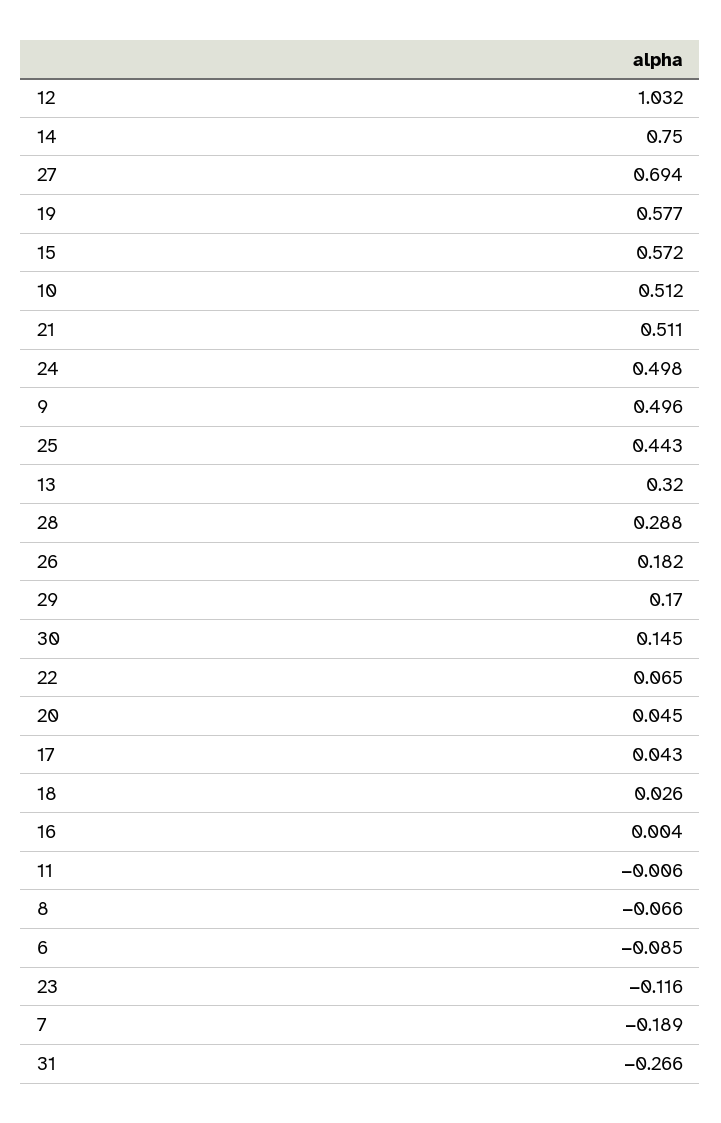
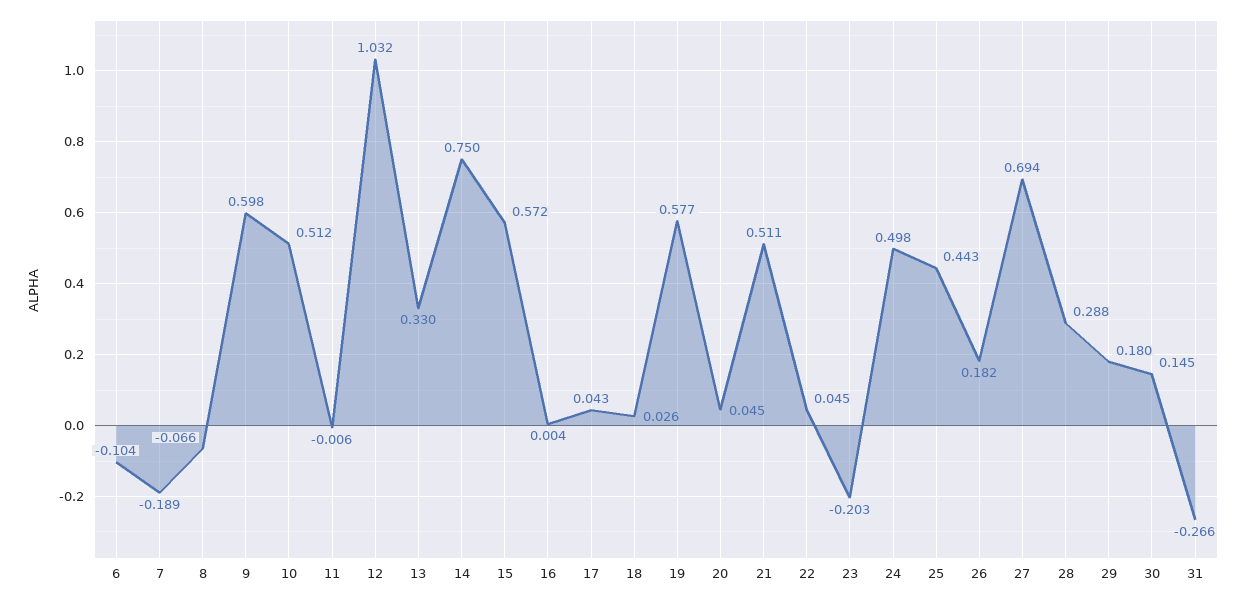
9: 0.496 -> 0.598
13: 0.32 -> 0.33
29: 0.17 -> 0.18
22: 0.065 -> 0.045
6: -0.085 -> -0.104
23: -0.116 -> -0.203

